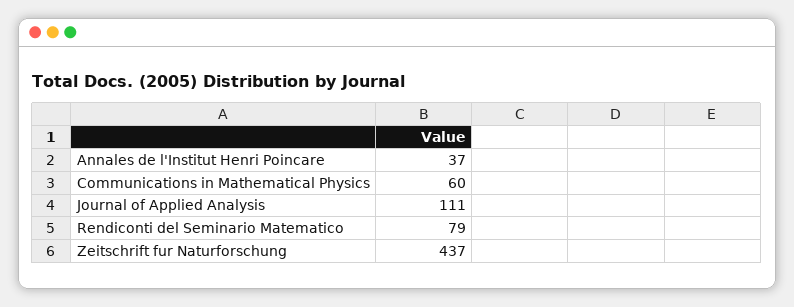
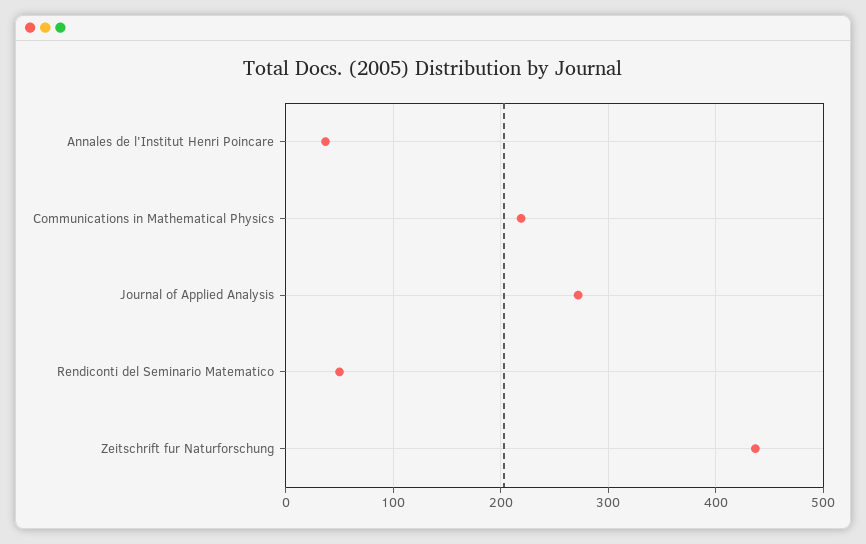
Communications in Mathematical Physics: 60 -> 220
Journal of Applied Analysis: 111 -> 270
Rendiconti del Seminario Matematico: 79 -> 50

